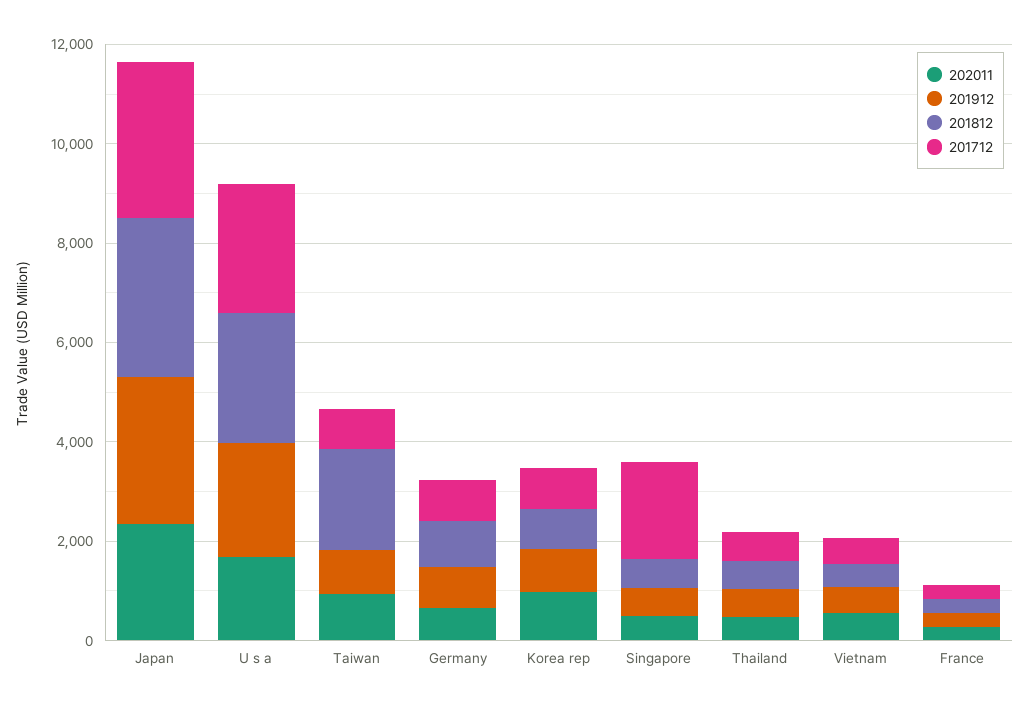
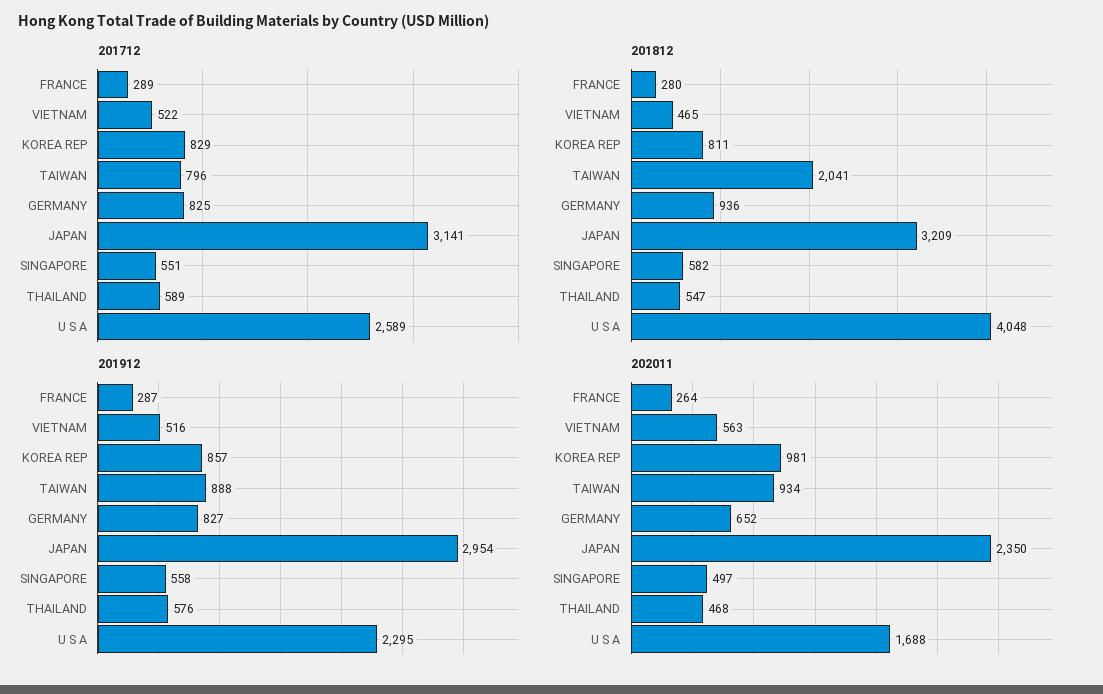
201812, U s a: 2500 -> 4048
201712, Singapore: 2000 -> 551

